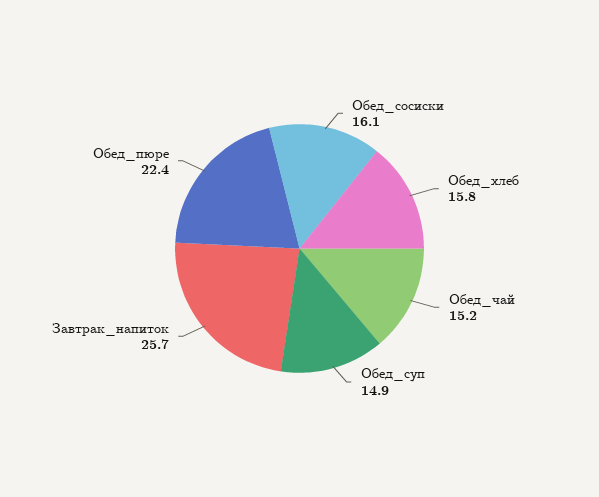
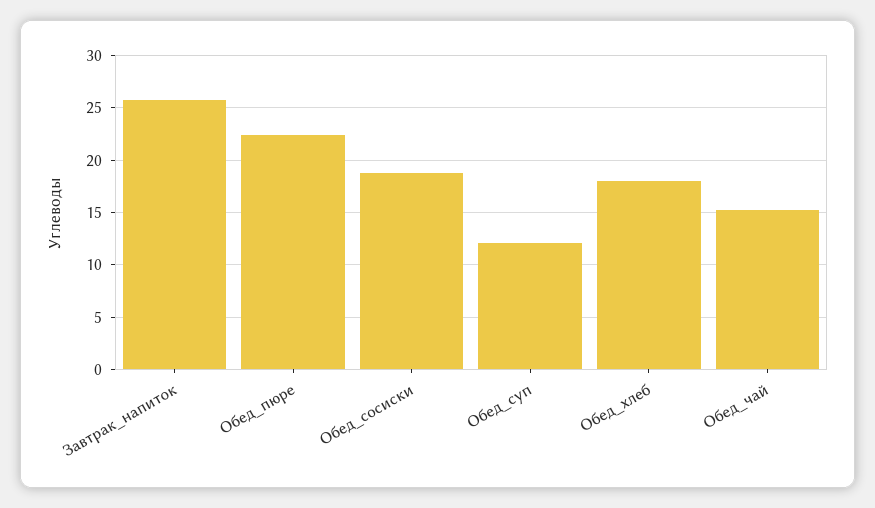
Обед_сосиски: 16.1 -> 19
Обед_хлеб: 15.8 -> 18
Обед_суп: 14.9 -> 12

